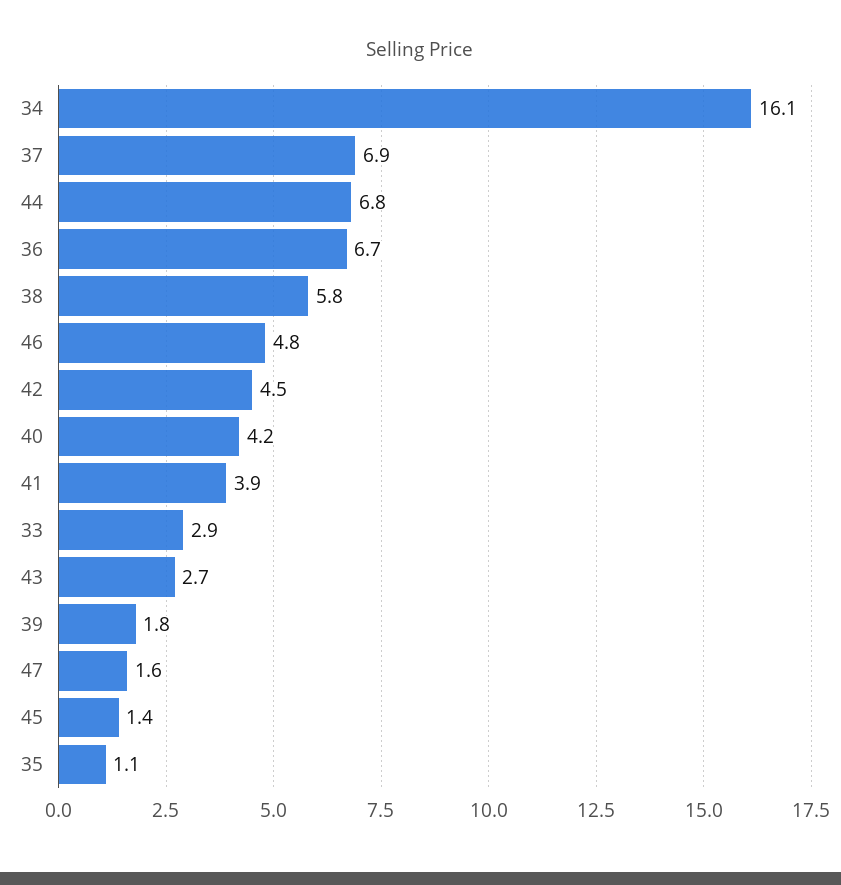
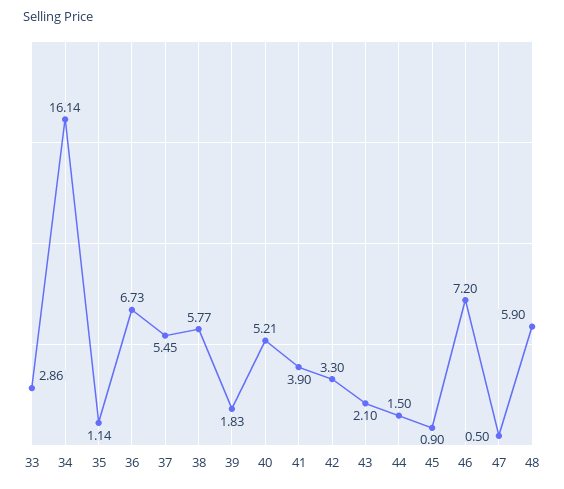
37: 6.9 -> 5.45
44: 6.8 -> 1.5
46: 4.8 -> 7.2
42: 4.5 -> 3.3
40: 4.2 -> 5.21
43: 2.7 -> 2.1
47: 1.6 -> 0.5
45: 1.4 -> 0.9
48: none -> 5.9

